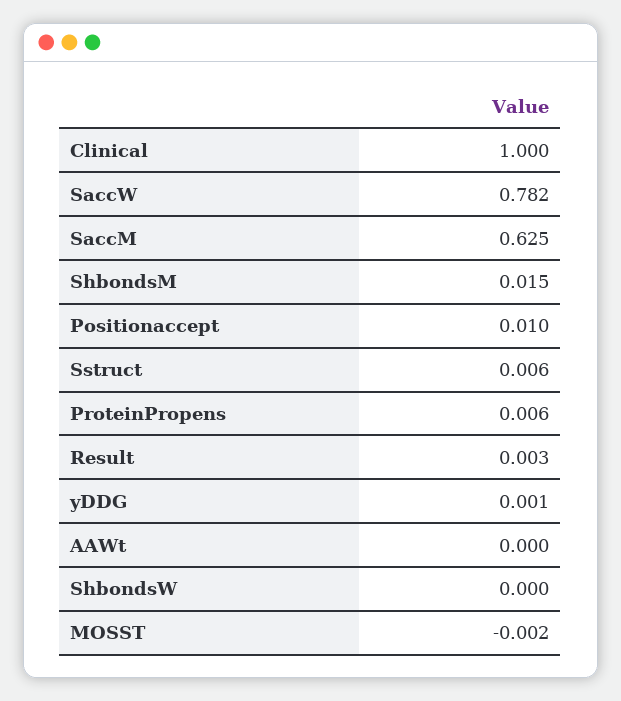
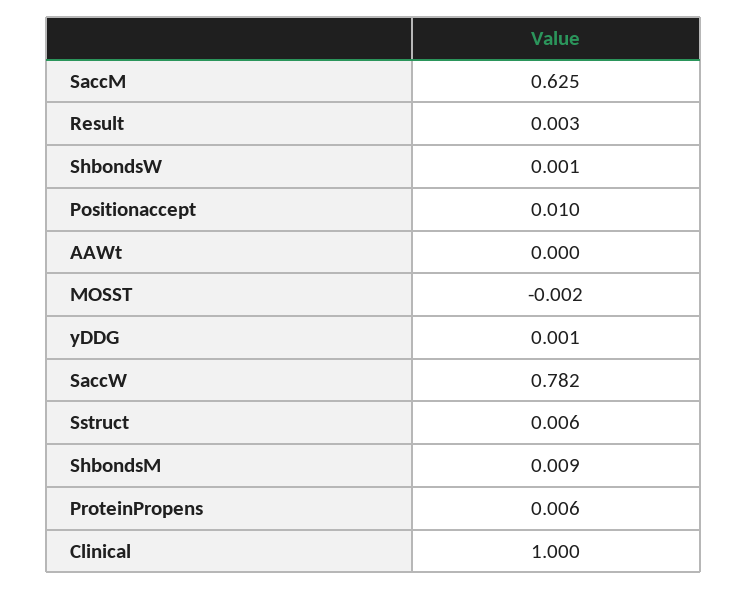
ShbondsM: 0.015 -> 0.009
ShbondsW: 0 -> 0.001

